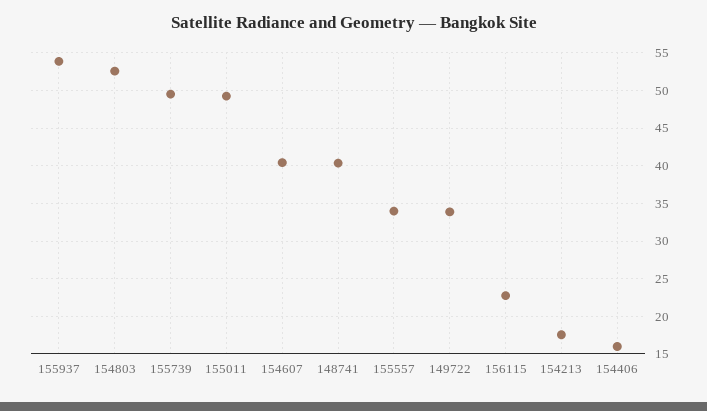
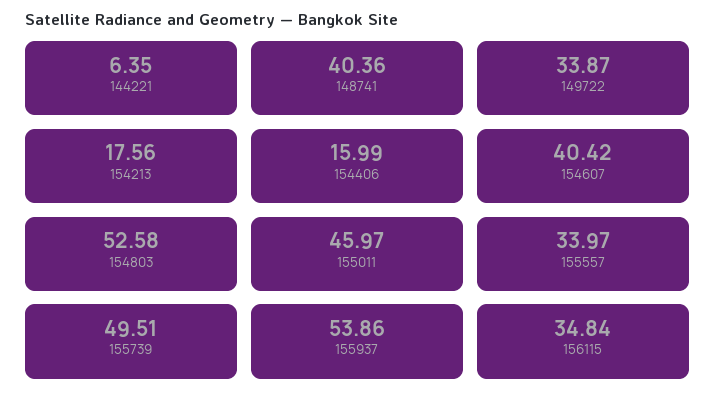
155011: 49 -> 45.97
156115: 23 -> 34.84
144221: none -> 6.35

